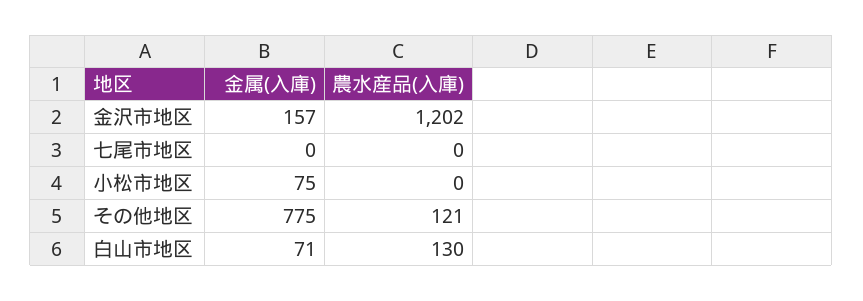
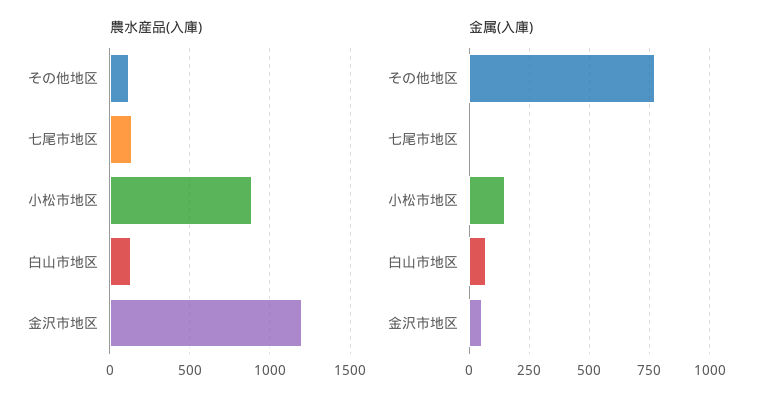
金属(入庫), 金沢市地区: 157 -> 50
農水産品(入庫), 七尾市地区: 0 -> 150
金属(入庫), 小松市地区: 75 -> 150
農水産品(入庫), 小松市地区: 0 -> 900

